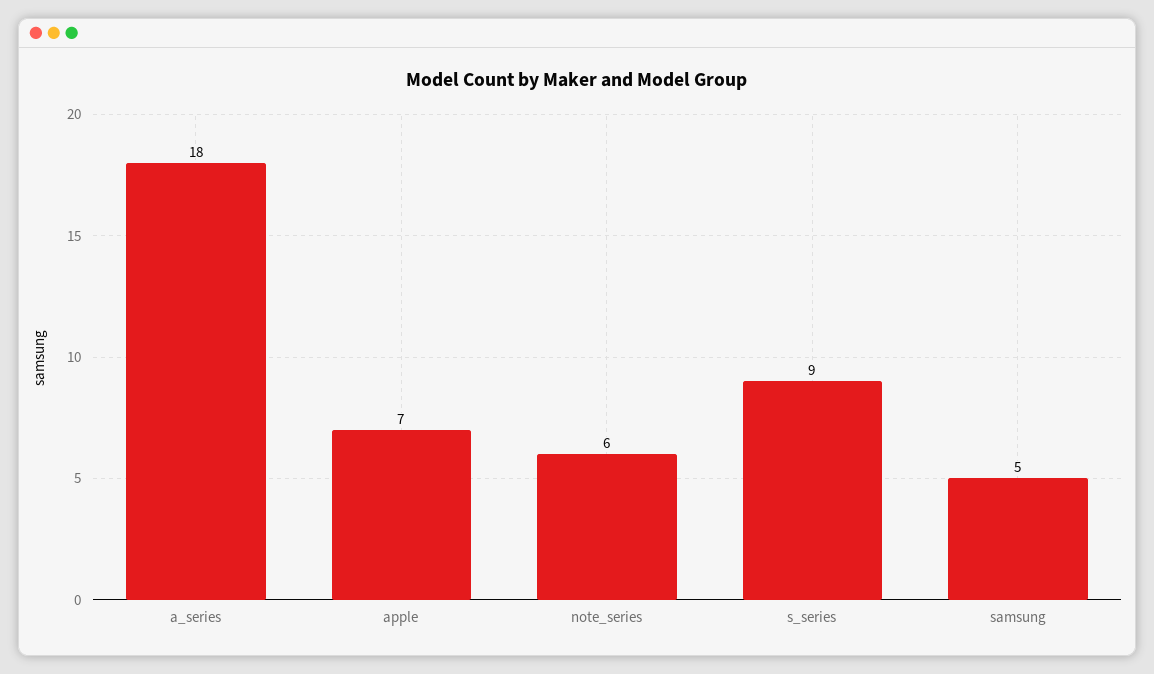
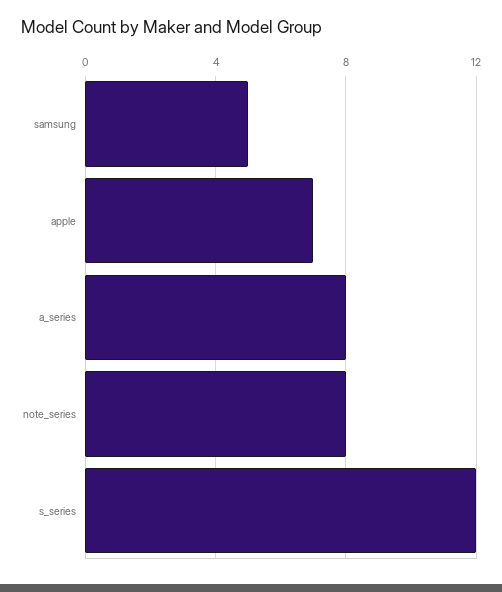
a_series: 18 -> 8
note_series: 6 -> 8
s_series: 9 -> 12

